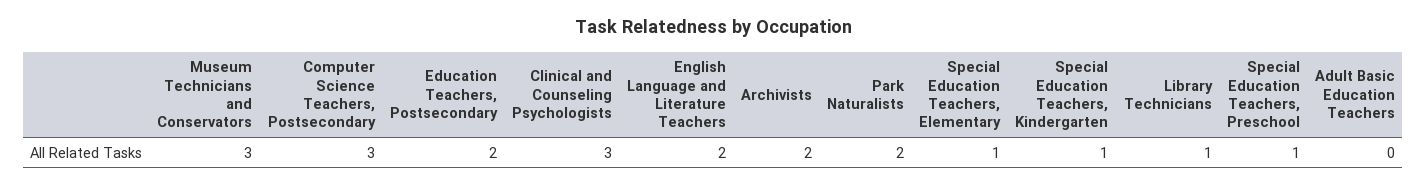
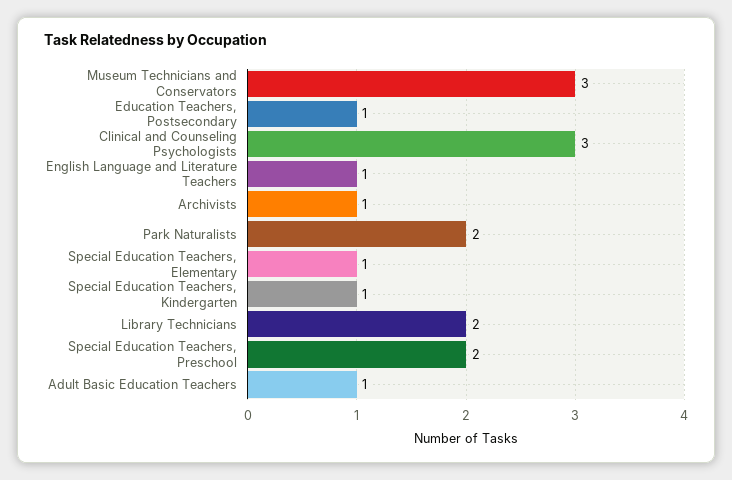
Computer Science Teachers, Postsecondary: 3 -> none
Education Teachers, Postsecondary: 2 -> 1
English Language and Literature Teachers: 2 -> 1
Archivists: 2 -> 1
Library Technicians: 1 -> 2
Special Education Teachers, Preschool: 1 -> 2
Adult Basic Education Teachers: 0 -> 1

